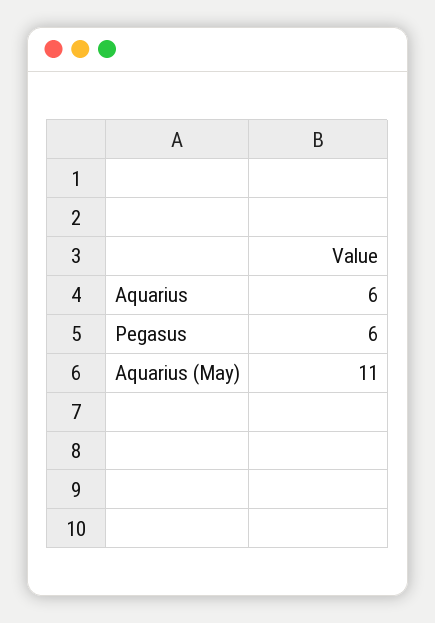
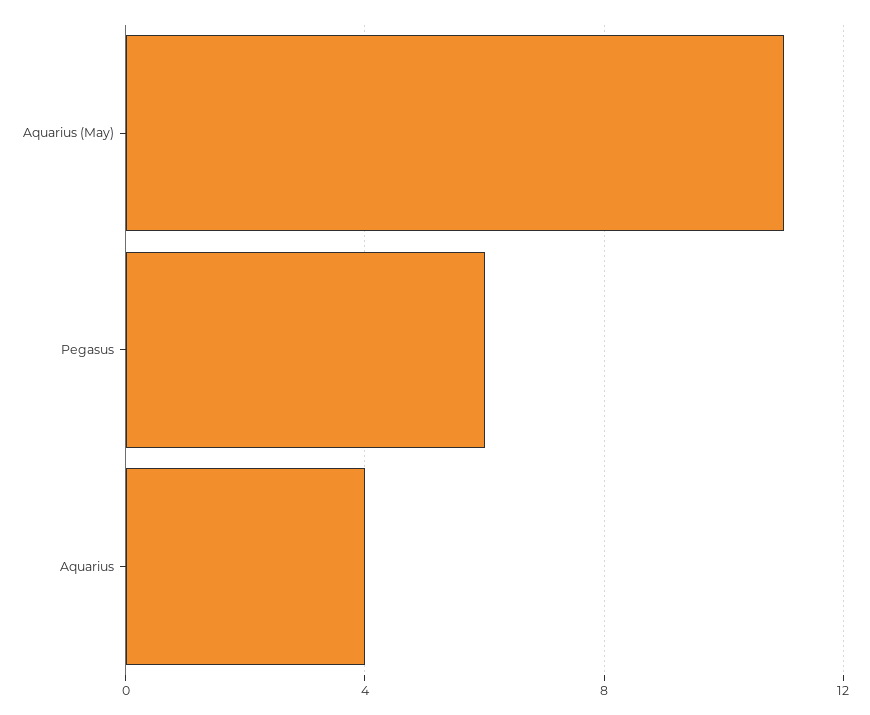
Aquarius: 6 -> 4

